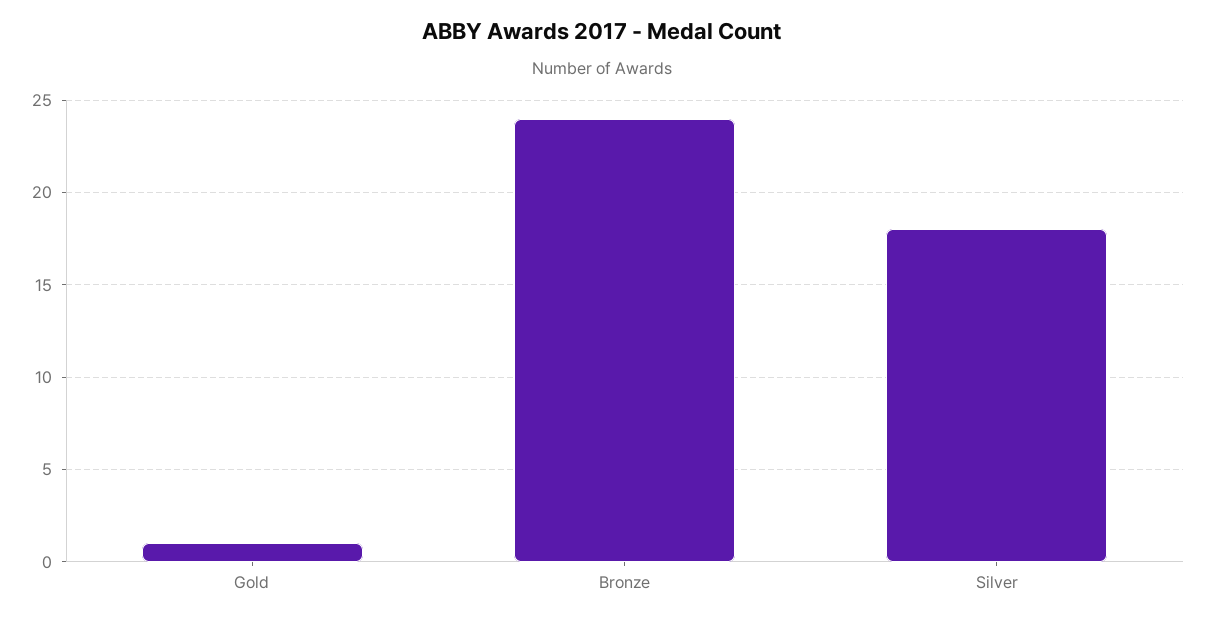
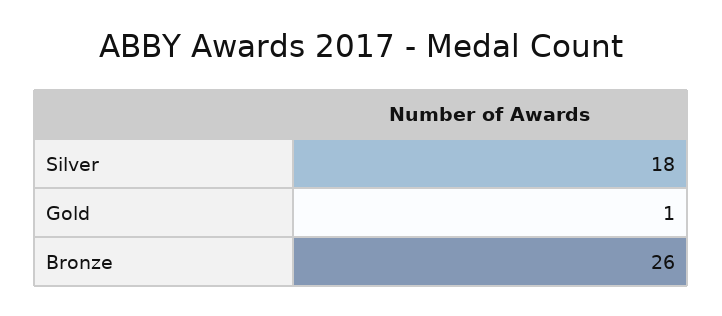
Bronze: 24 -> 26

